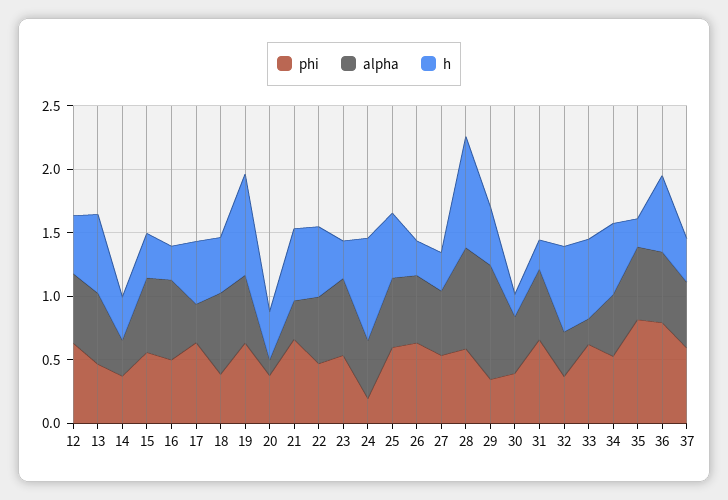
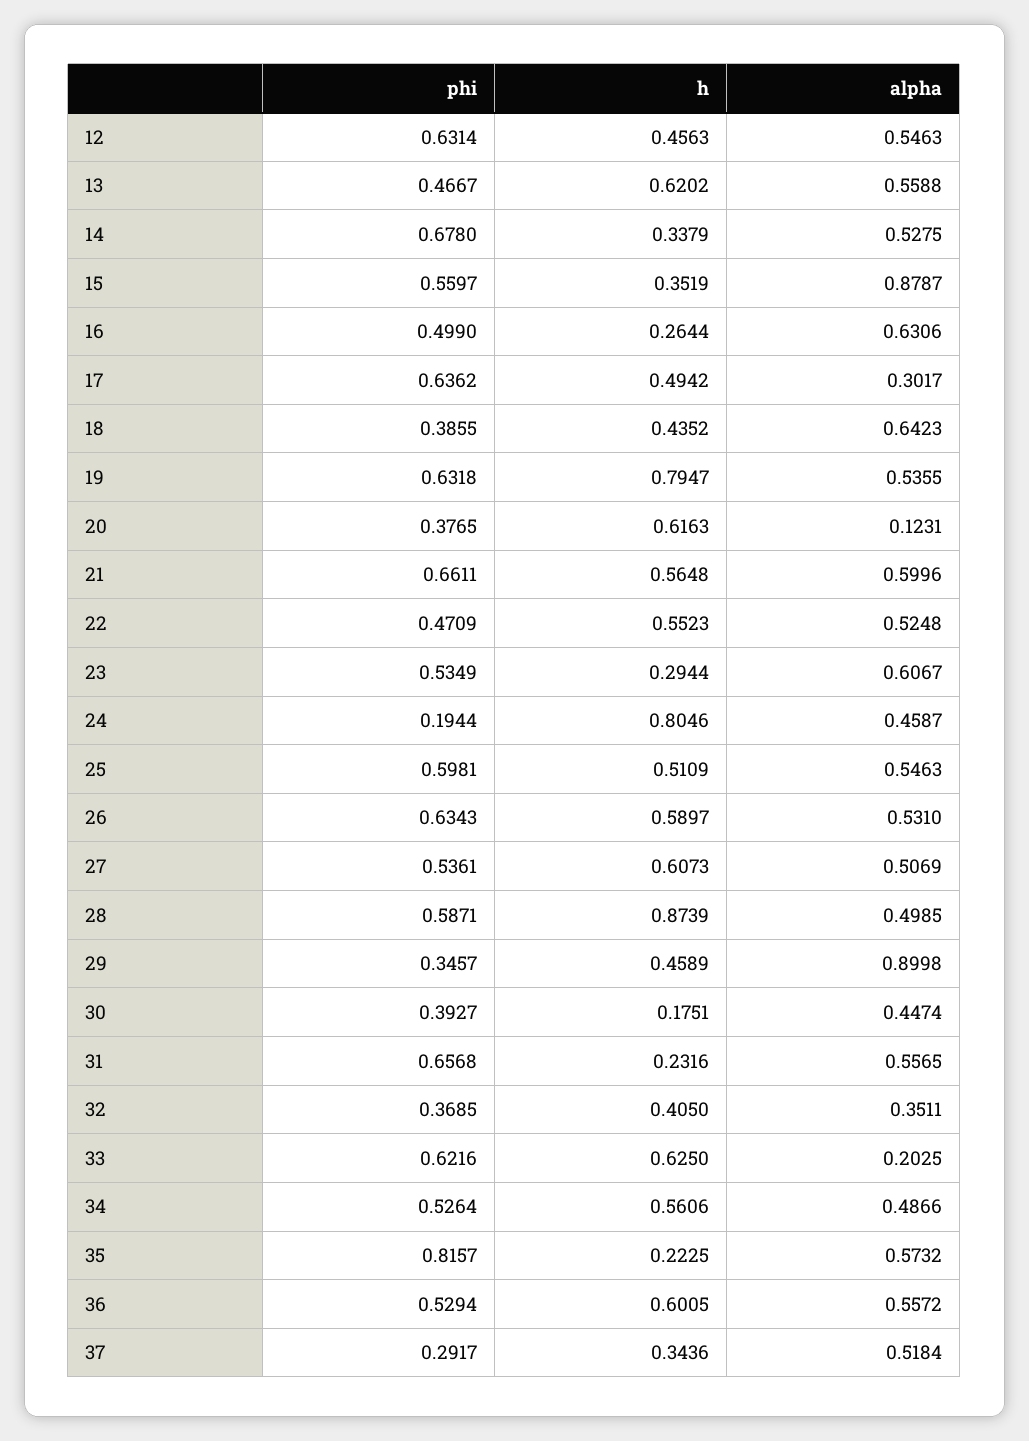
phi, 14: 0.4 -> 0.678
alpha, 14: 0.3 -> 0.5275
alpha, 15: 0.6 -> 0.8787
h, 20: 0.4 -> 0.6163
alpha, 21: 0.3 -> 0.5996
h, 26: 0.3 -> 0.5897
h, 27: 0.3 -> 0.6073
alpha, 28: 0.8 -> 0.4985
h, 32: 0.7 -> 0.405
phi, 36: 0.8 -> 0.5294
phi, 37: 0.6 -> 0.2917

